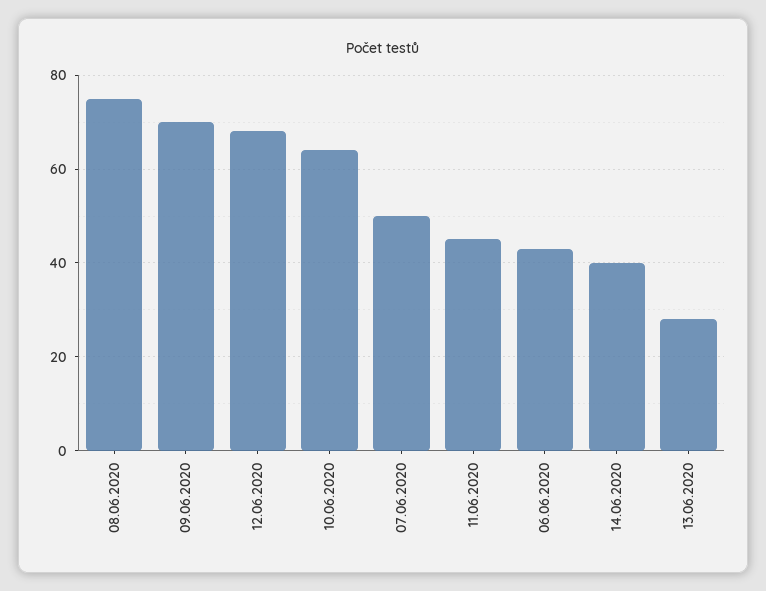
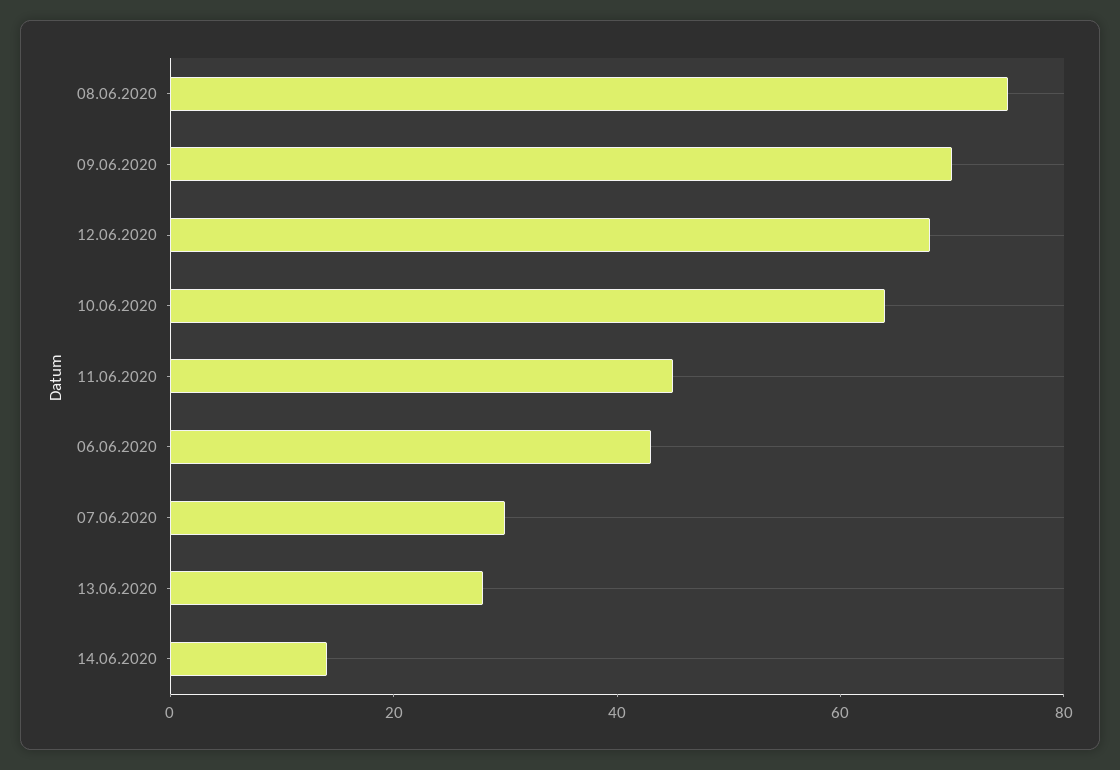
07.06.2020: 50 -> 30
14.06.2020: 40 -> 15

